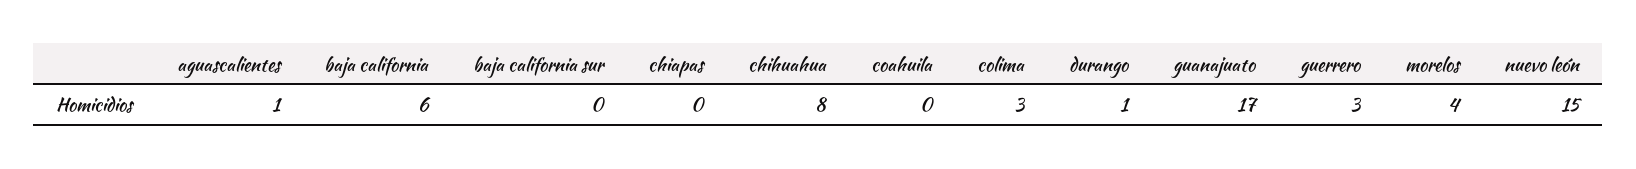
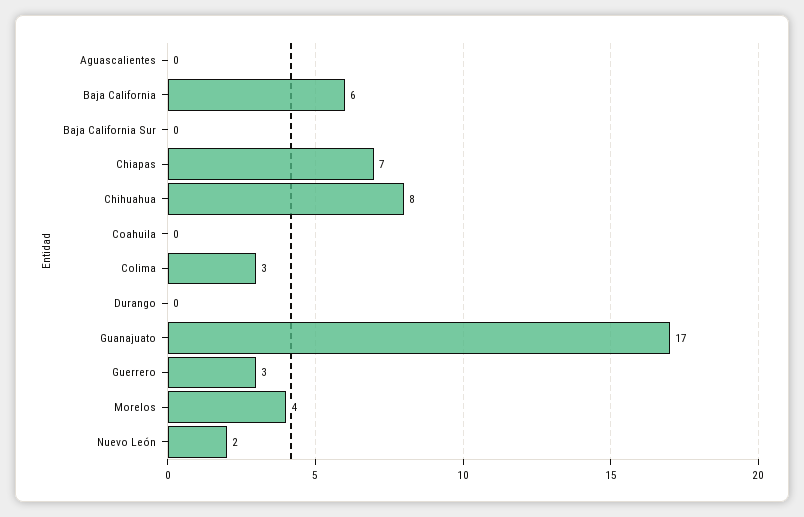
aguascalientes: 1 -> 0
chiapas: 0 -> 7
durango: 1 -> 0
nuevo león: 15 -> 2

